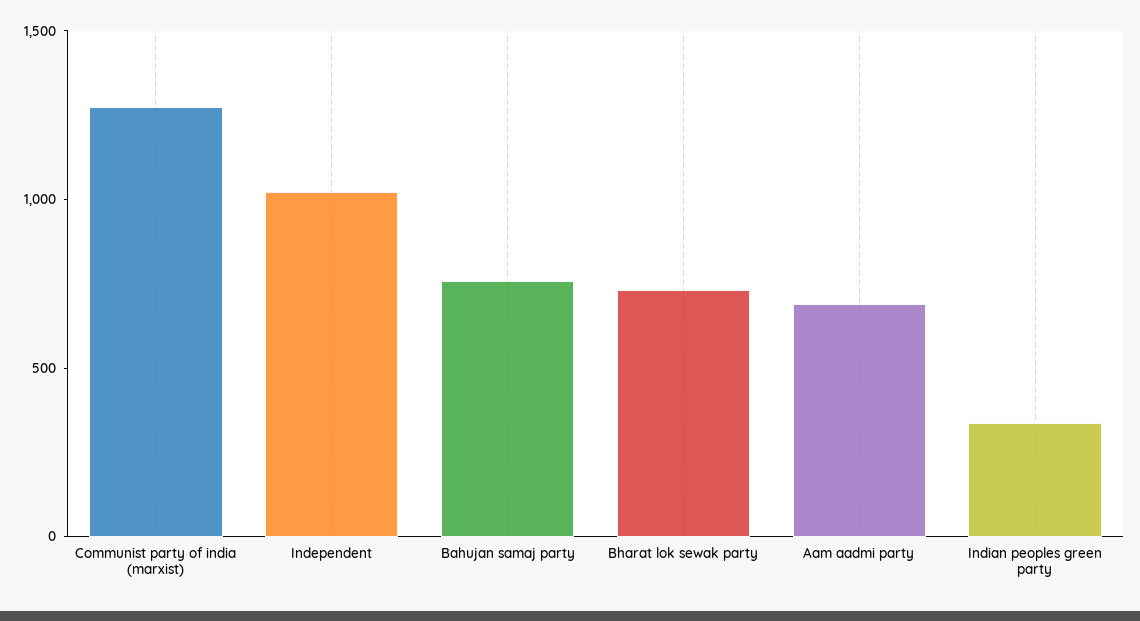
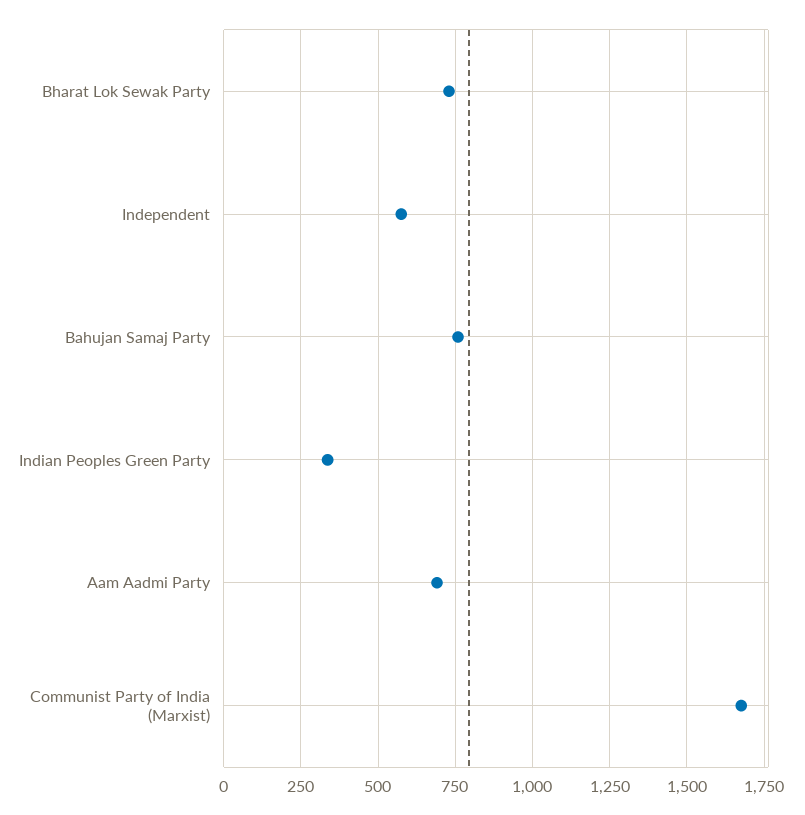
Communist party of india (marxist): 1300 -> 1675
Independent: 1000 -> 575

